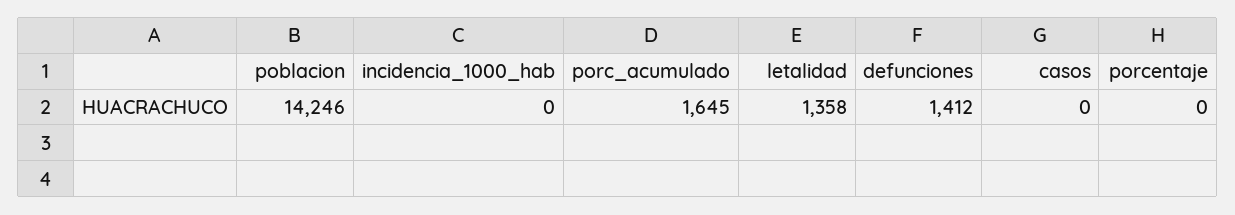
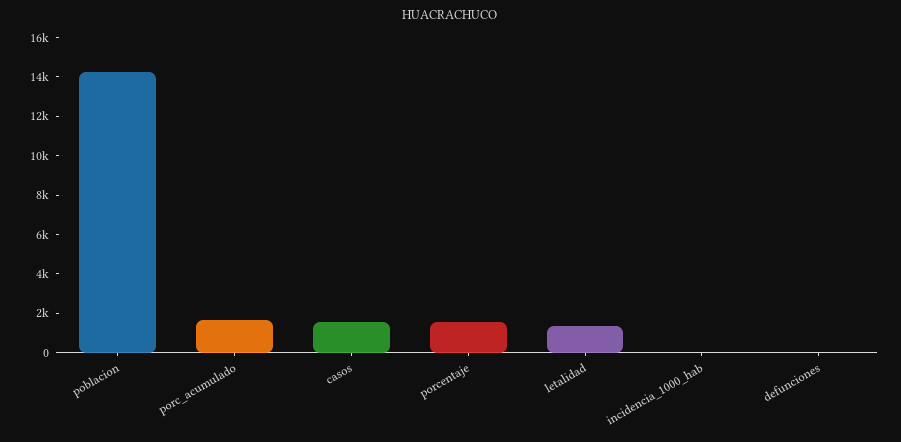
defunciones: 1412 -> 0
casos: 0 -> 1500
porcentaje: 0 -> 1500

